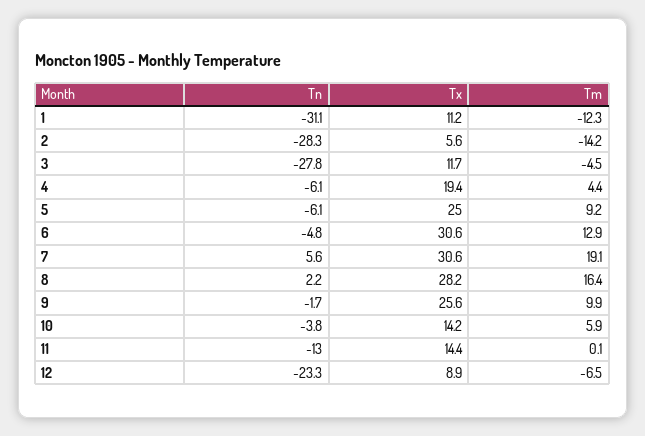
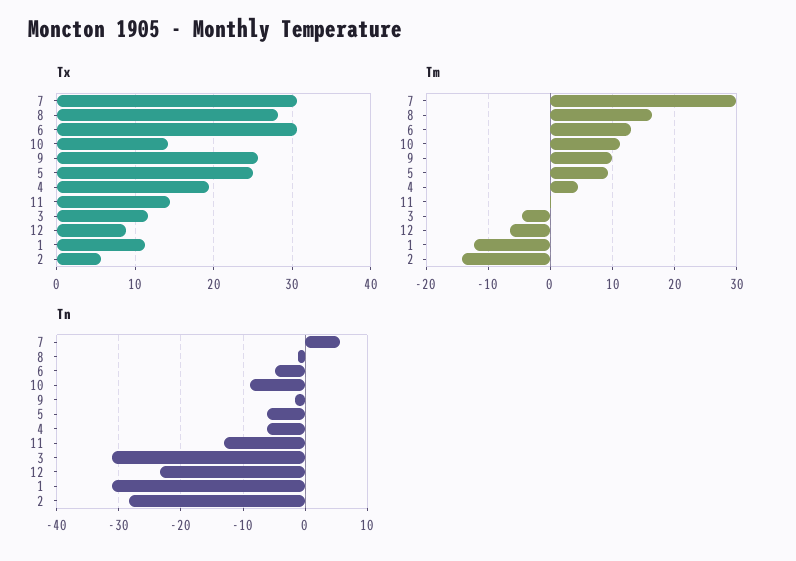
Tn, 3: -27.8 -> -31
Tm, 7: 19.1 -> 30
Tn, 8: 2.2 -> -1
Tn, 10: -3.8 -> -9
Tm, 10: 5.9 -> 11

